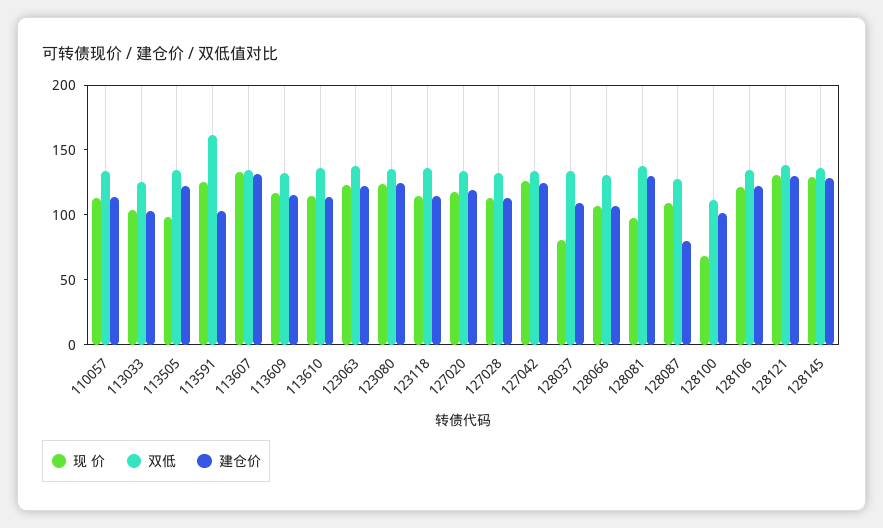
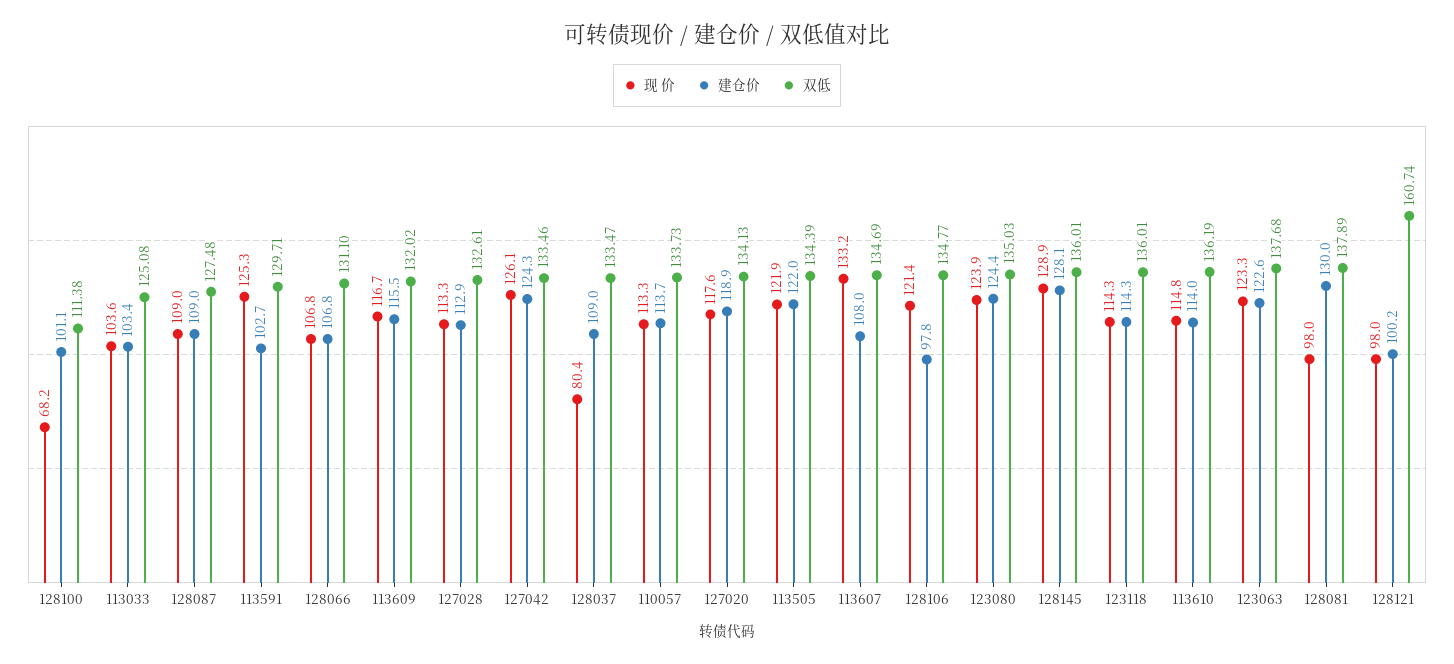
现 价, 113505: 100 -> 121.9
双低, 113591: 160 -> 129.71
建仓价, 113607: 130 -> 108
建仓价, 128087: 80 -> 109
建仓价, 128106: 120 -> 97.8
现 价, 128121: 130 -> 98
双低, 128121: 140 -> 160.74
建仓价, 128121: 130 -> 100.2

